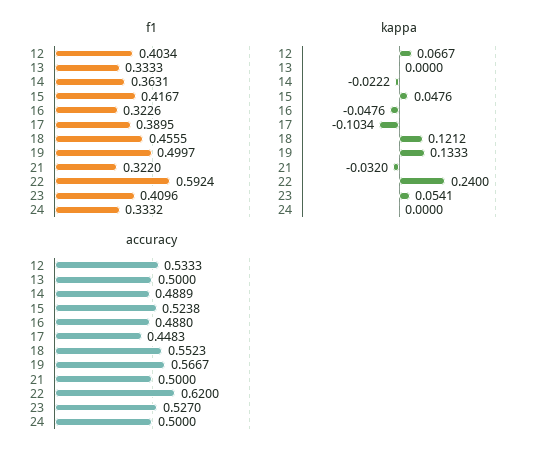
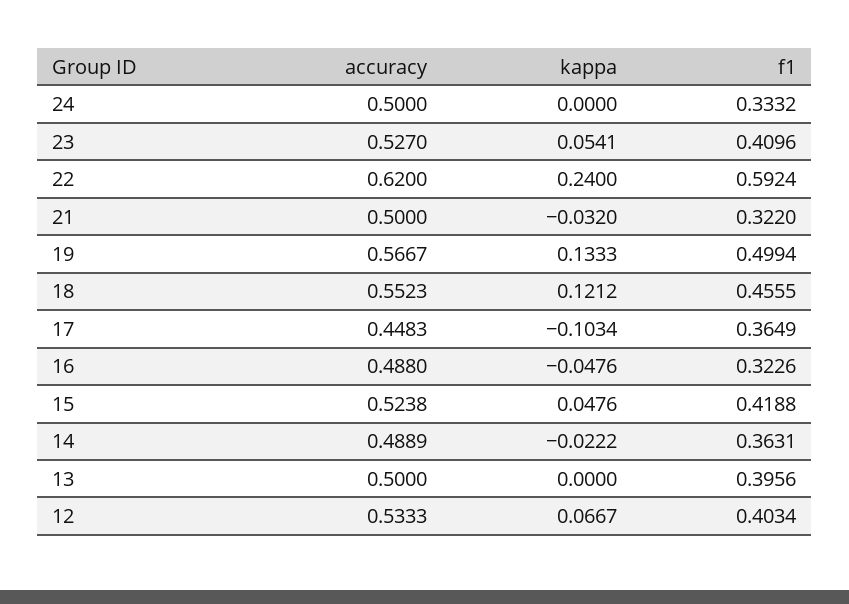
f1, 13: 0.3333 -> 0.3956
f1, 15: 0.4167 -> 0.4188
f1, 17: 0.3895 -> 0.3649
f1, 19: 0.4997 -> 0.4994

